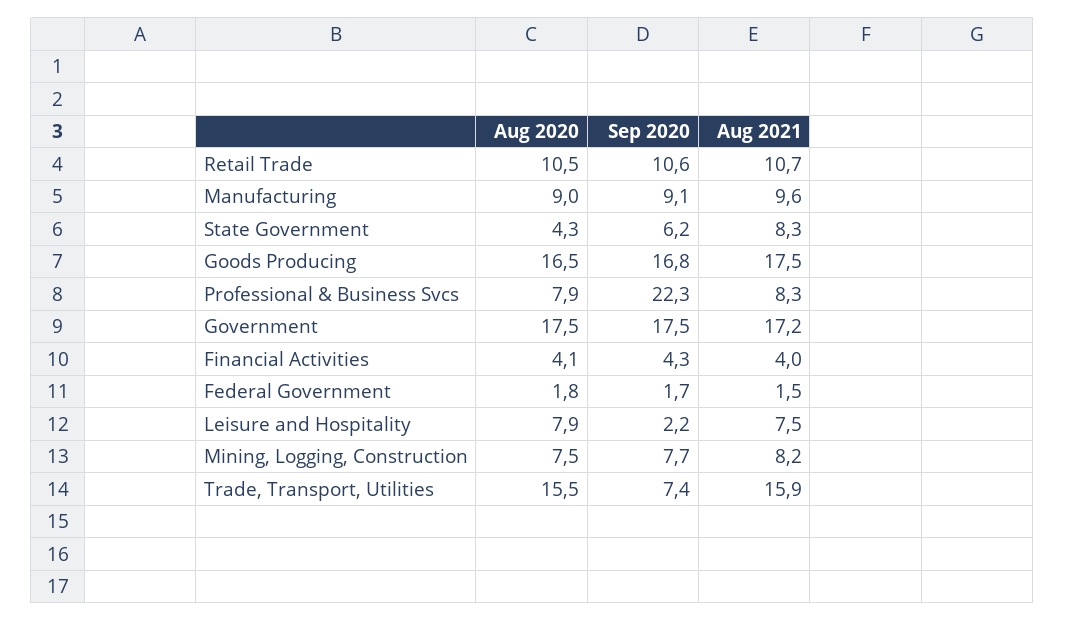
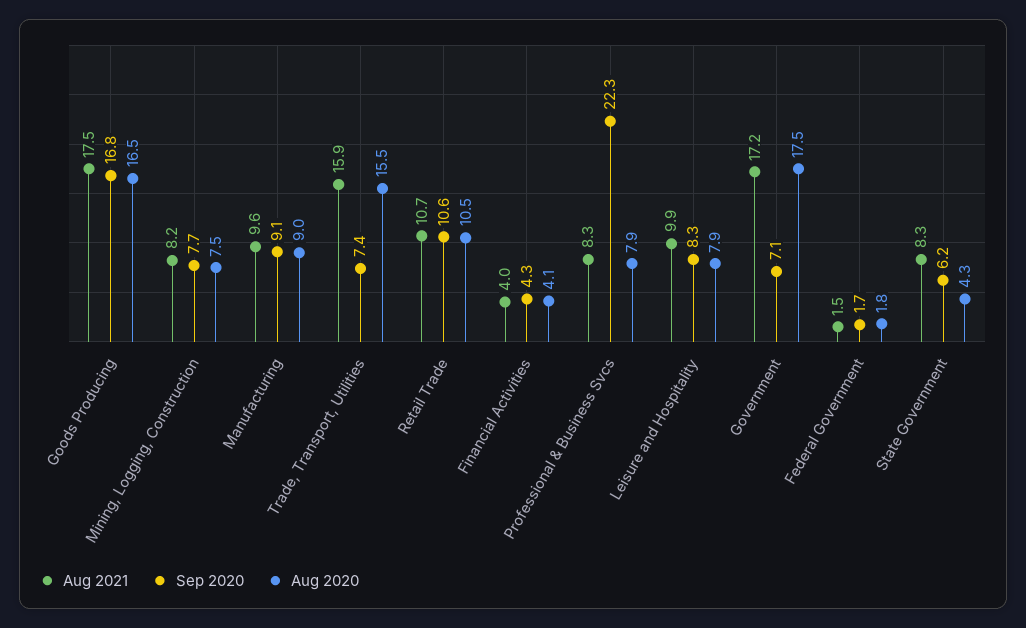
Sep 2020, Government: 17.5 -> 7.1
Sep 2020, Leisure and Hospitality: 2.2 -> 8.3
Aug 2021, Leisure and Hospitality: 7.5 -> 9.9

